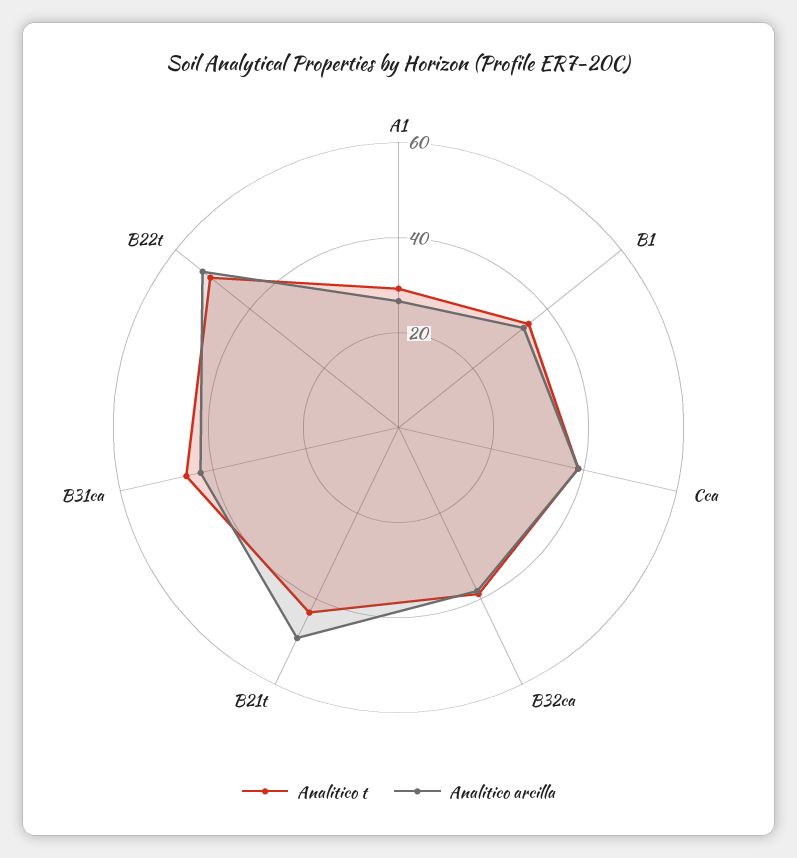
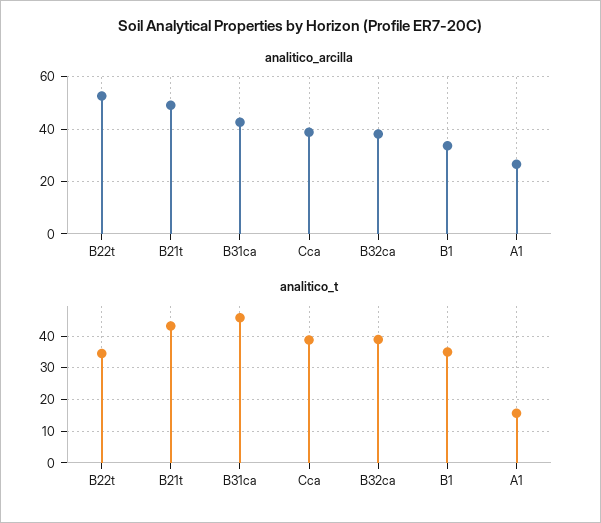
Analitico t, A1: 30 -> 16
Analitico t, B22t: 50 -> 34

